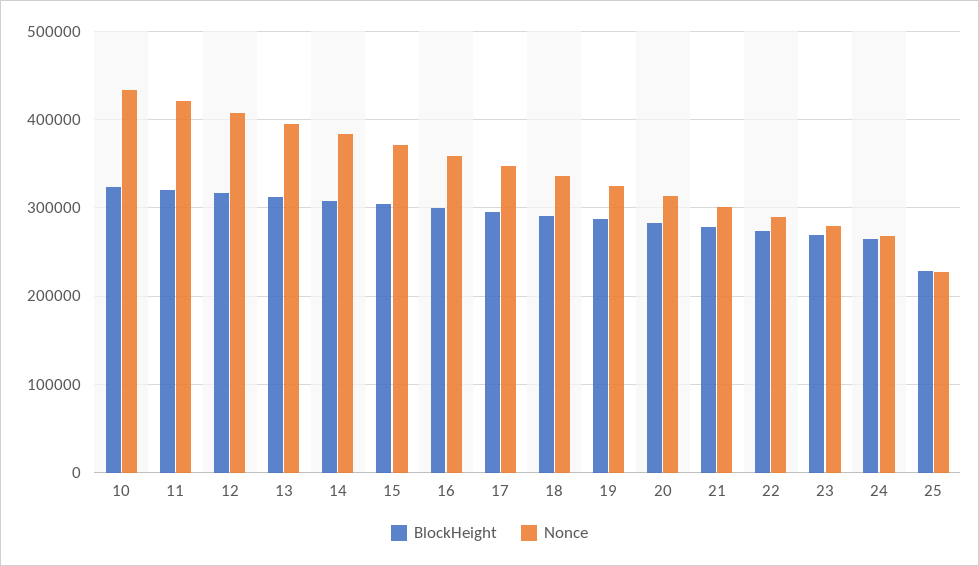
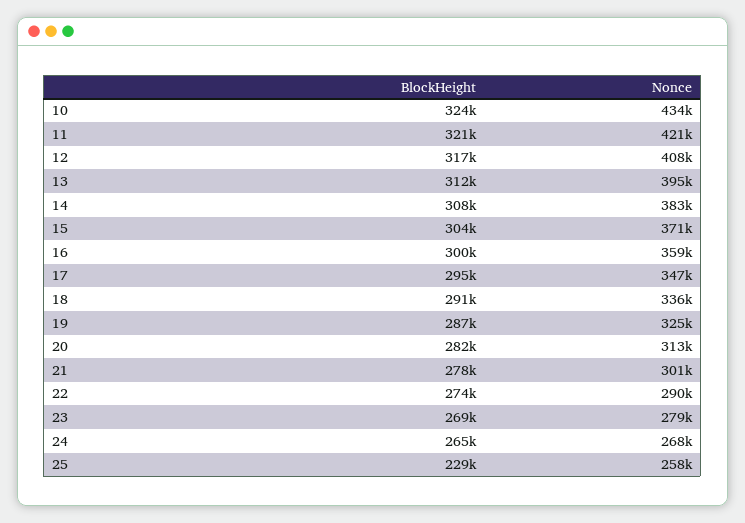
Nonce, 25: 230000 -> 258000

